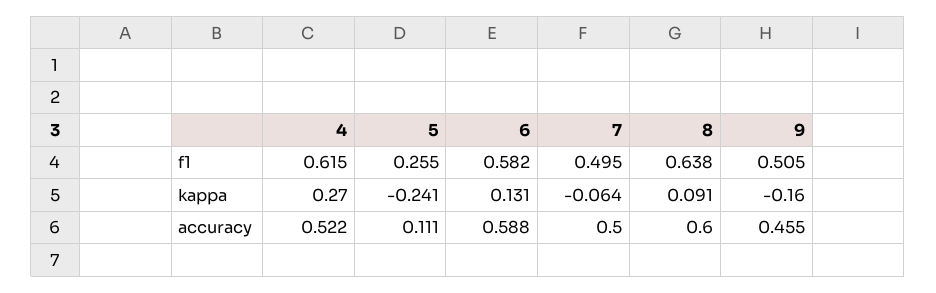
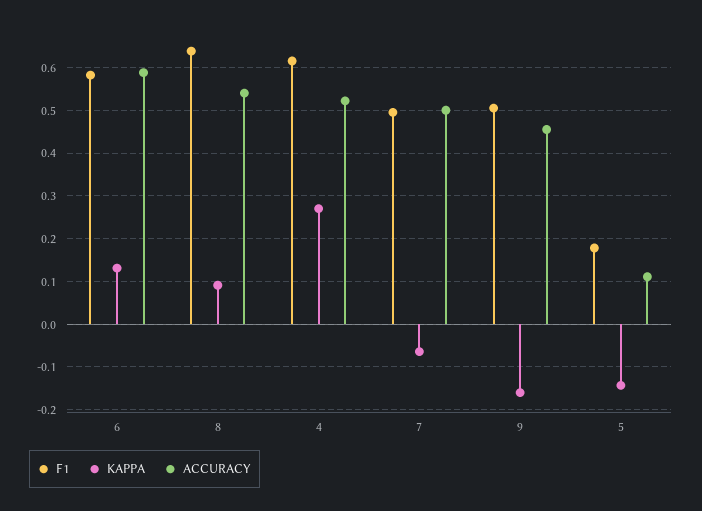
f1, 5: 0.255 -> 0.18
kappa, 5: -0.241 -> -0.14
accuracy, 8: 0.6 -> 0.54

